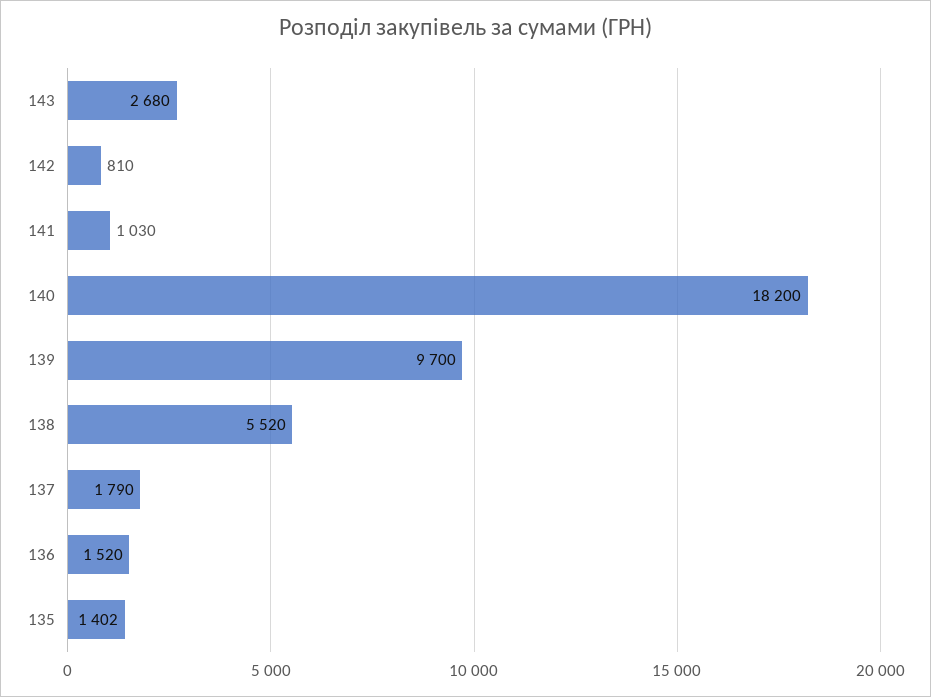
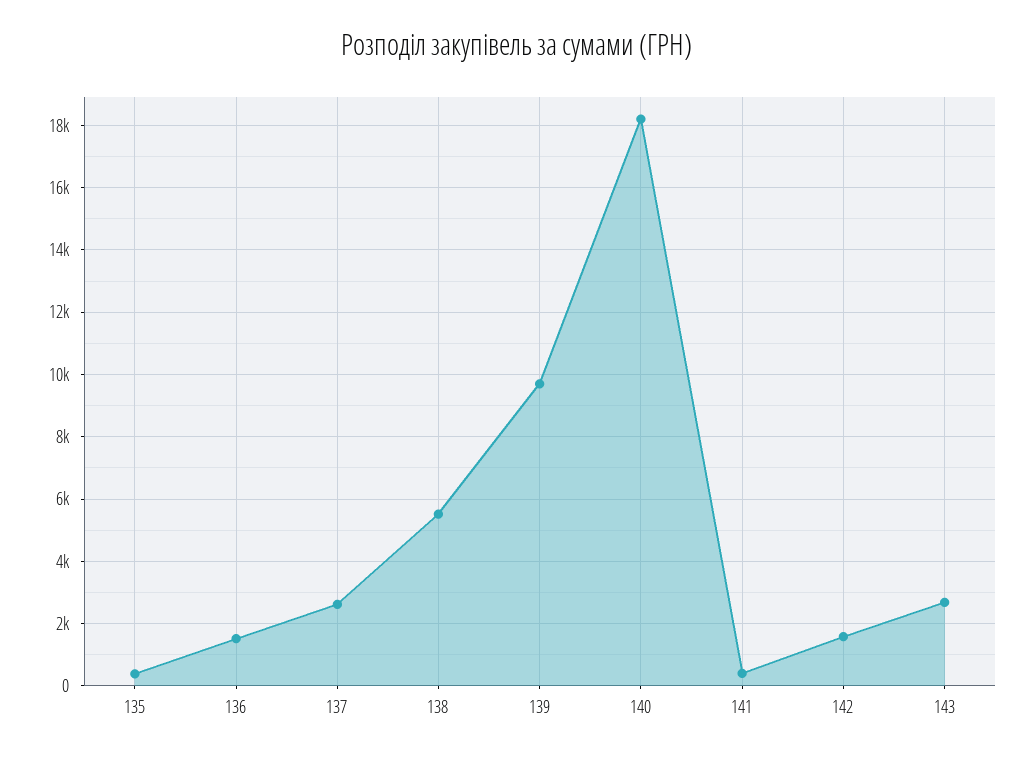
142: 810 -> 1600
141: 1030 -> 400
137: 1790 -> 2600
135: 1402 -> 400

